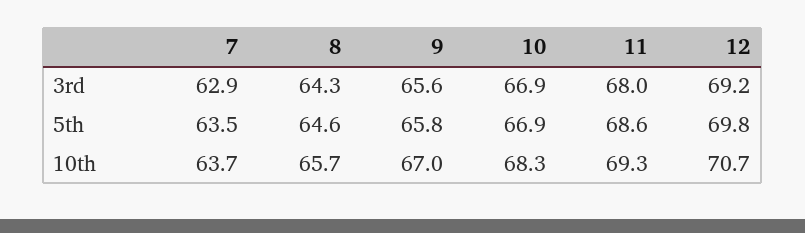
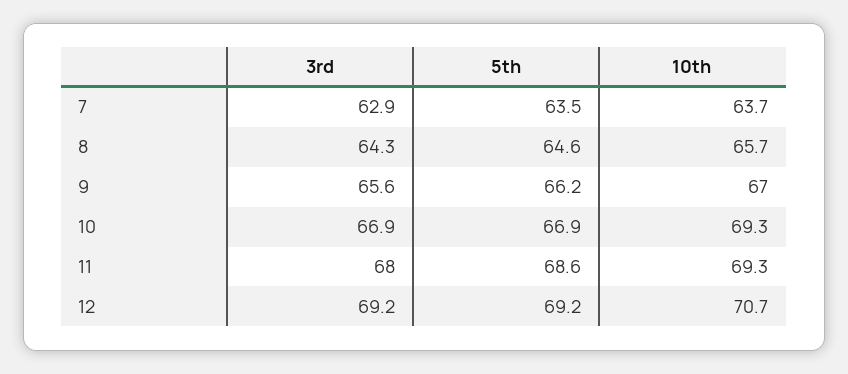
9, 5th: 65.8 -> 66.2
12, 5th: 69.8 -> 69.2
10, 10th: 68.3 -> 69.3

